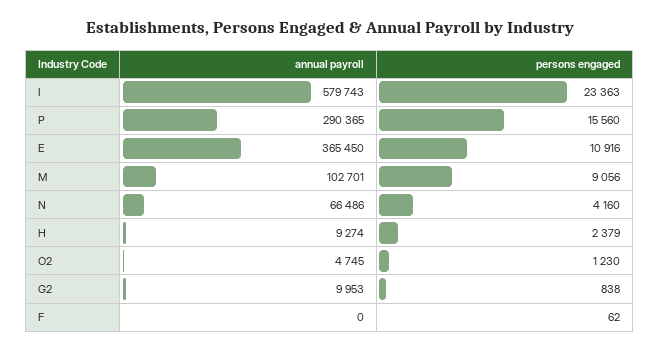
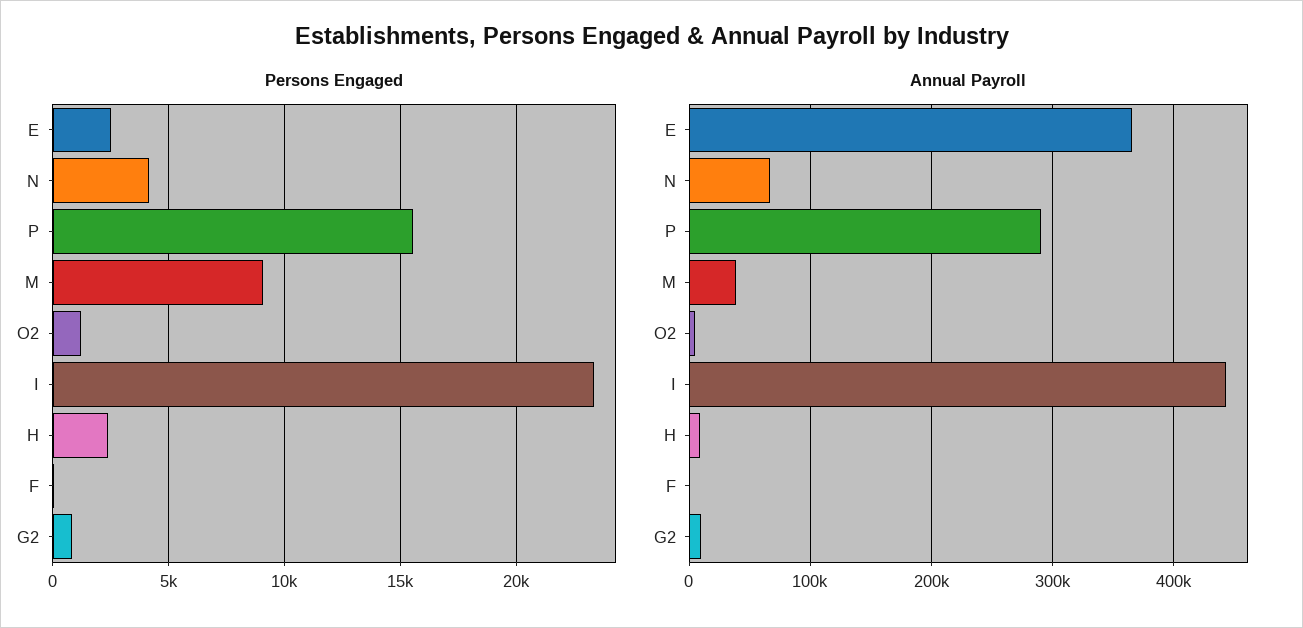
annual payroll, I: 579743 -> 440000
persons engaged, E: 10916 -> 2500
annual payroll, M: 102701 -> 40000

